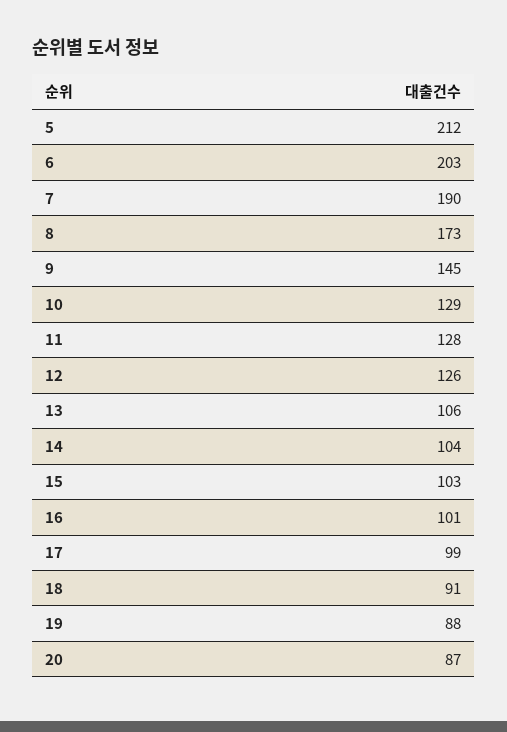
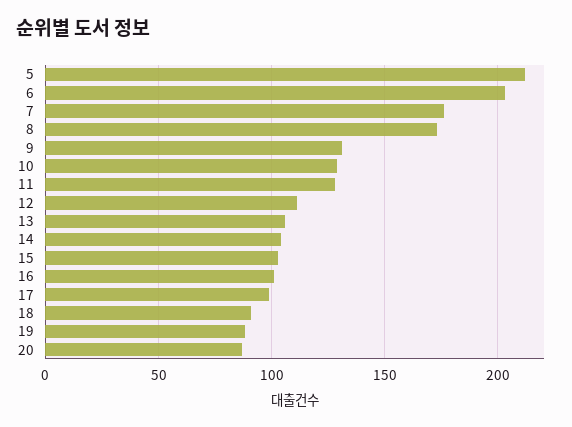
7: 190 -> 175
9: 145 -> 130
12: 126 -> 110

